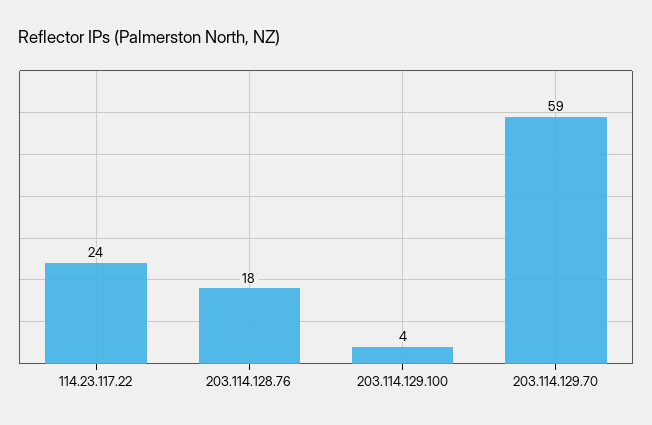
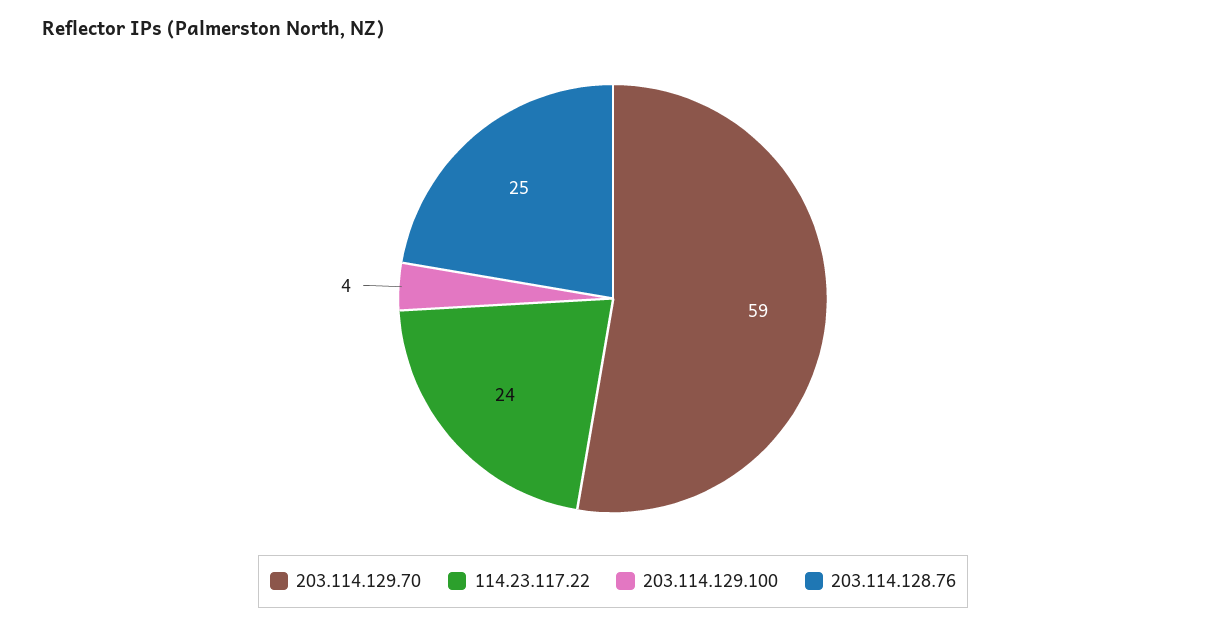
203.114.128.76: 18 -> 25

